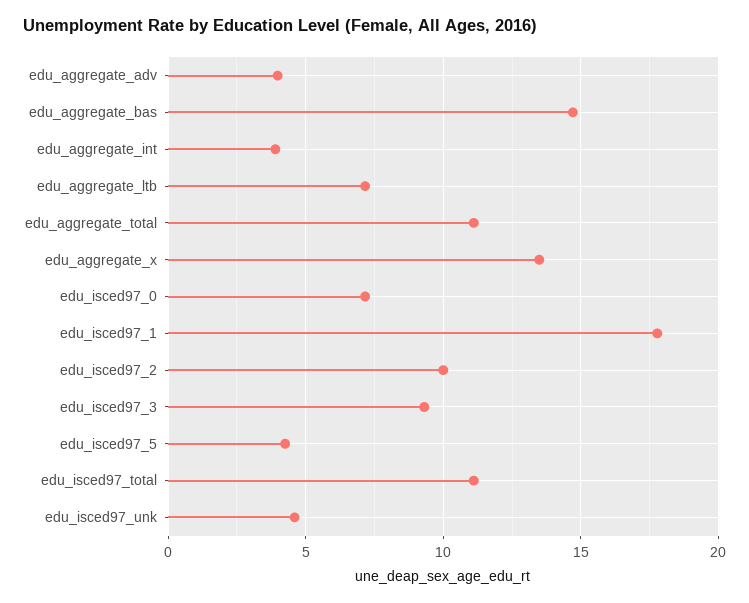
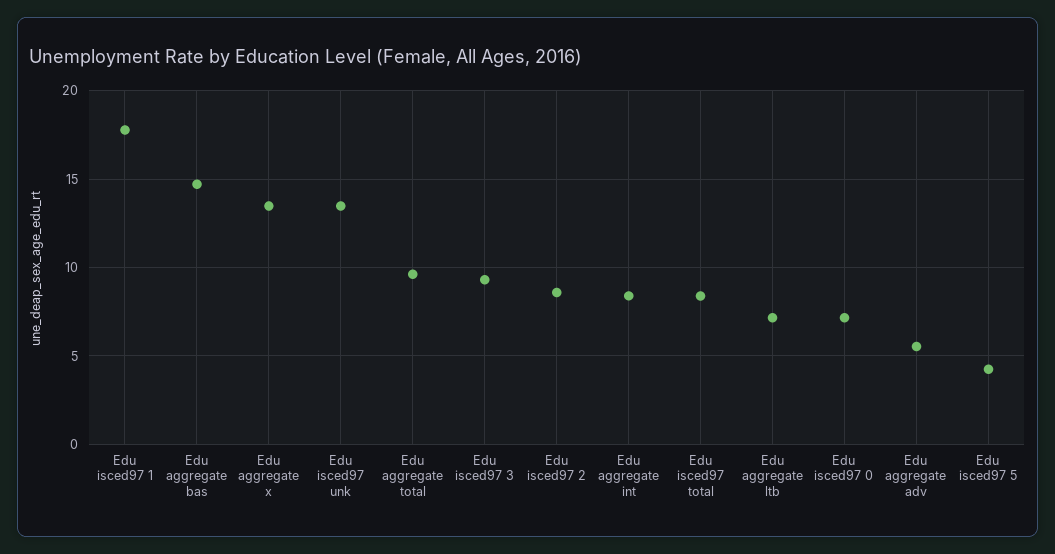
edu_aggregate_adv: 4 -> 5.5
edu_aggregate_int: 4 -> 8.5
edu_aggregate_total: 11 -> 9.5
edu_isced97_2: 10 -> 8.5
edu_isced97_total: 11 -> 8.5
edu_isced97_unk: 4.5 -> 13.5

